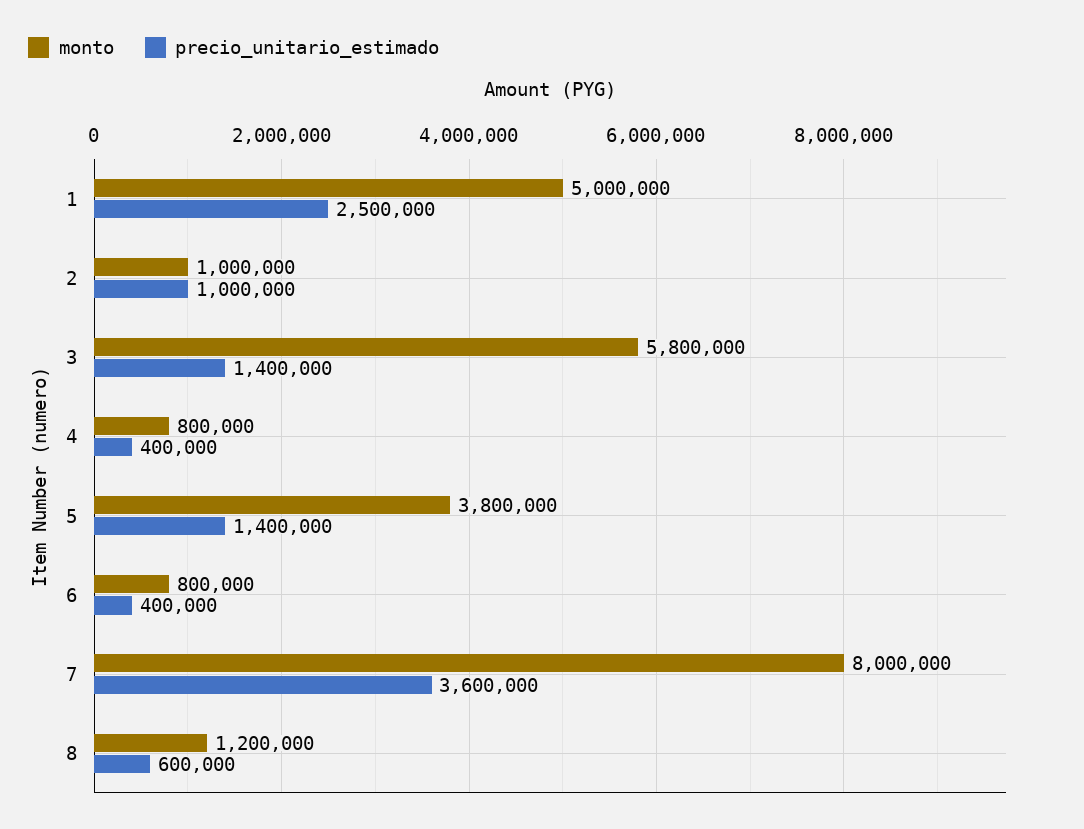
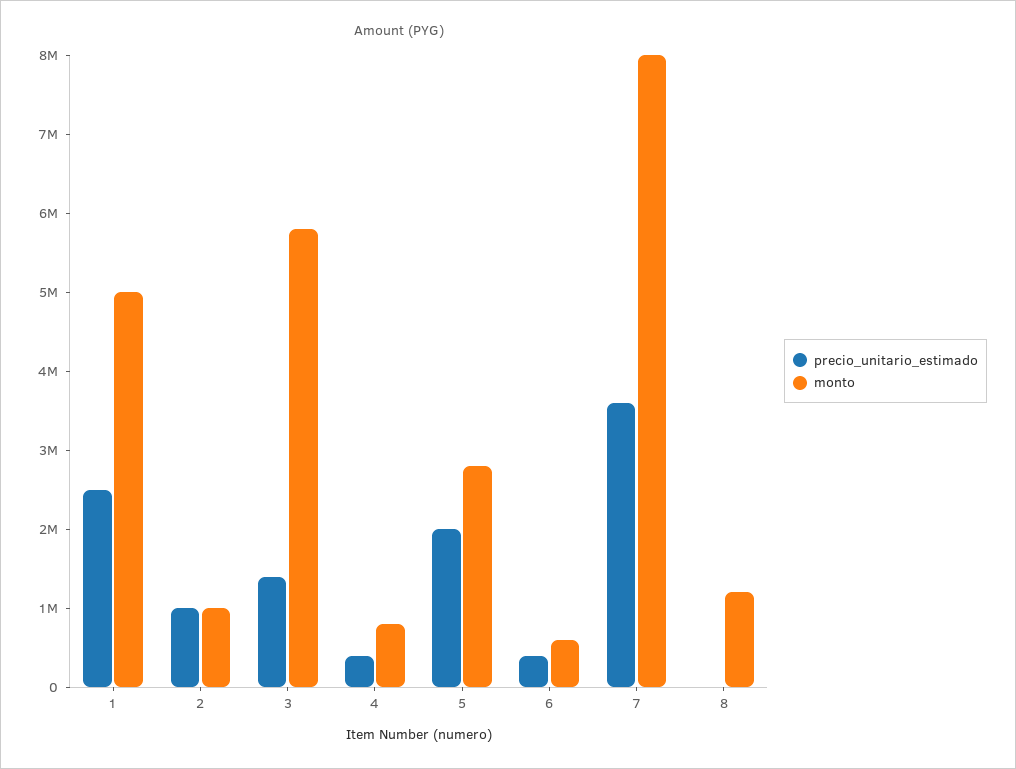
monto, 5: 3800000 -> 2800000
precio_unitario_estimado, 5: 1400000 -> 2000000
monto, 6: 800000 -> 600000
precio_unitario_estimado, 8: 600000 -> 0

